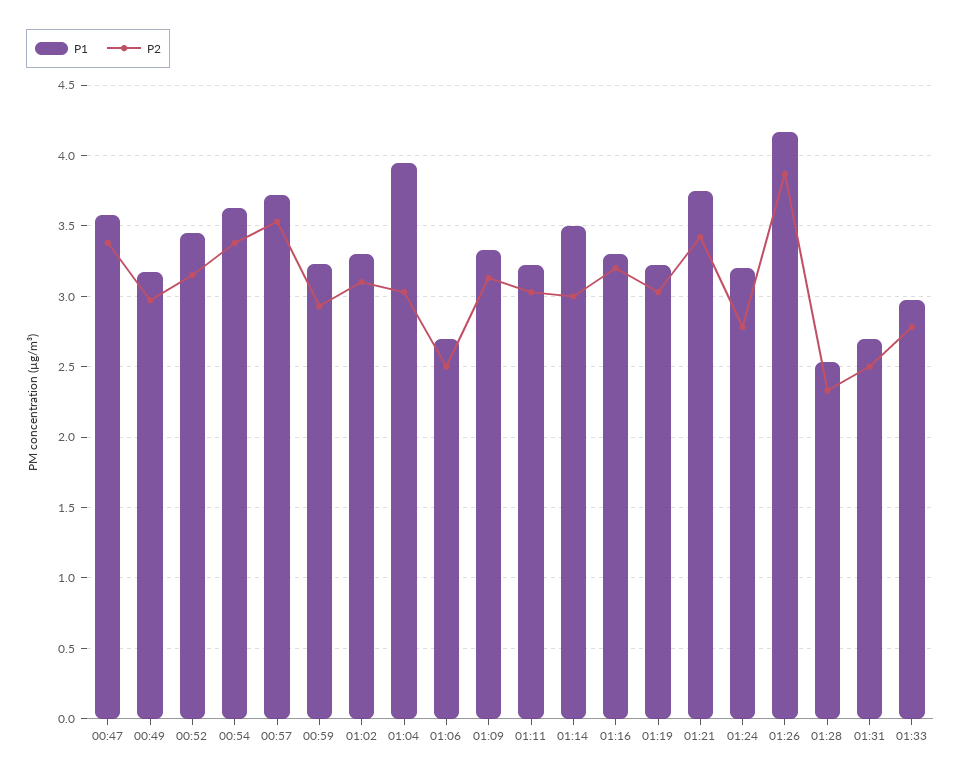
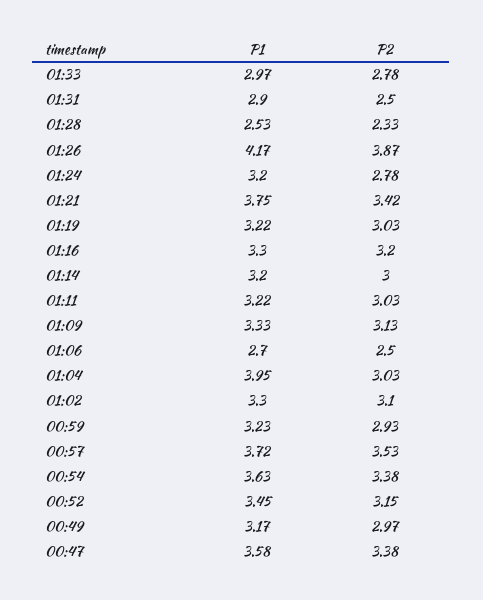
P1, 01:14: 3.5 -> 3.2
P1, 01:31: 2.7 -> 2.9

